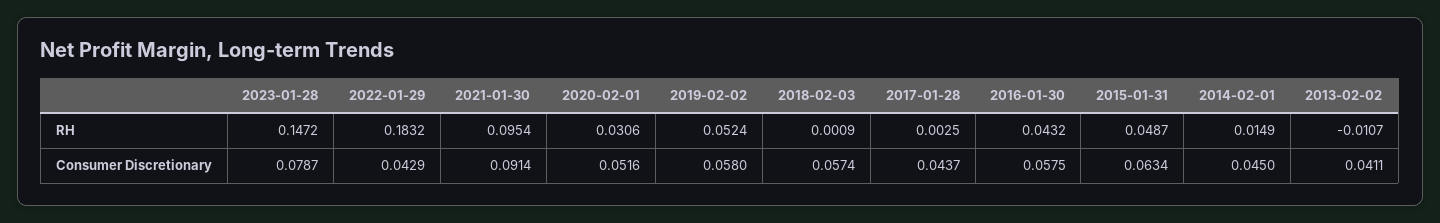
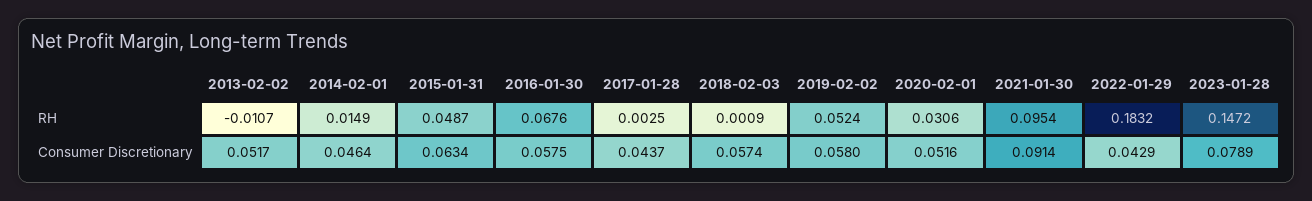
2016-01-30, RH: 0.0432 -> 0.0676
2023-01-28, Consumer Discretionary: 0.0787 -> 0.0789
2014-02-01, Consumer Discretionary: 0.045 -> 0.0464
2013-02-02, Consumer Discretionary: 0.0411 -> 0.0517

